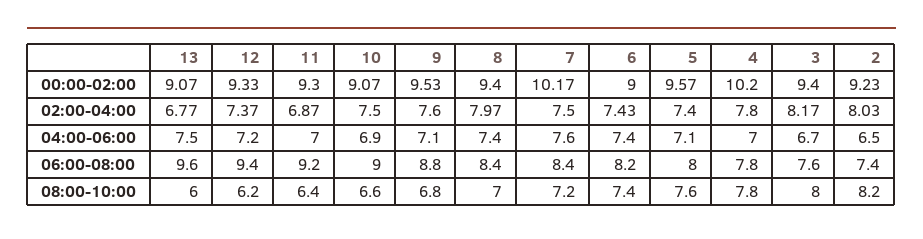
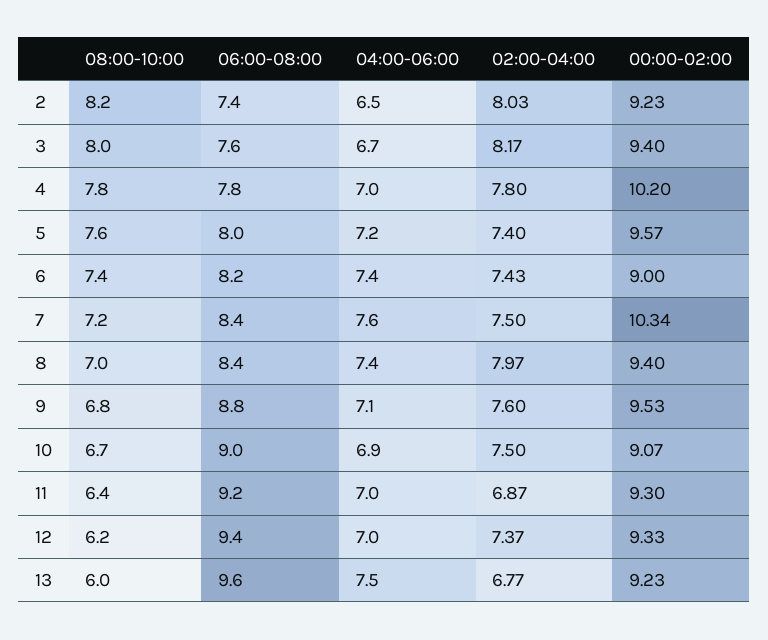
13, 00:00-02:00: 9.07 -> 9.23
7, 00:00-02:00: 10.17 -> 10.34
12, 04:00-06:00: 7.2 -> 7
5, 04:00-06:00: 7.1 -> 7.2
10, 08:00-10:00: 6.6 -> 6.7

